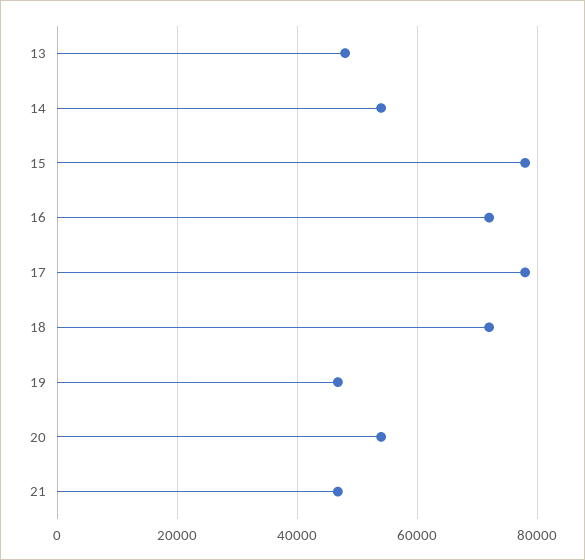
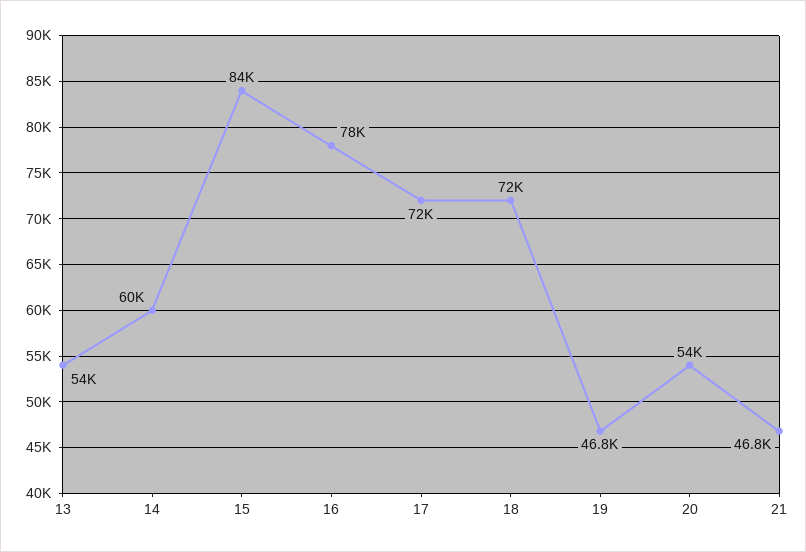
13: 48000 -> 54000
14: 54000 -> 60000
15: 78000 -> 84000
16: 72000 -> 78000
17: 78000 -> 72000

